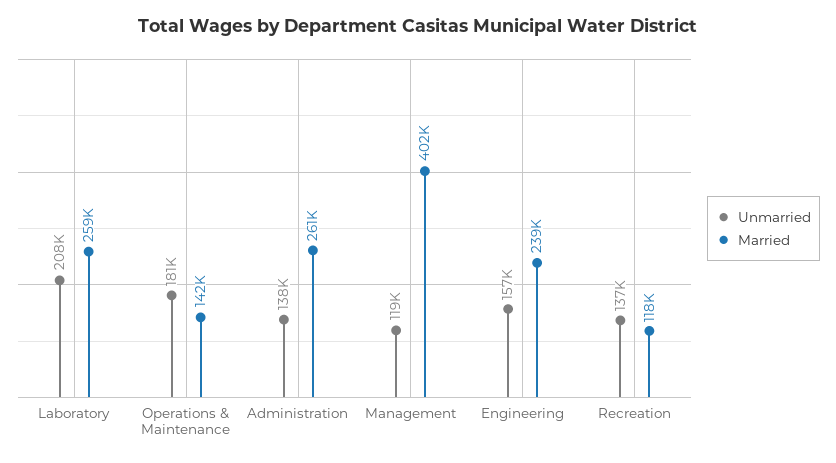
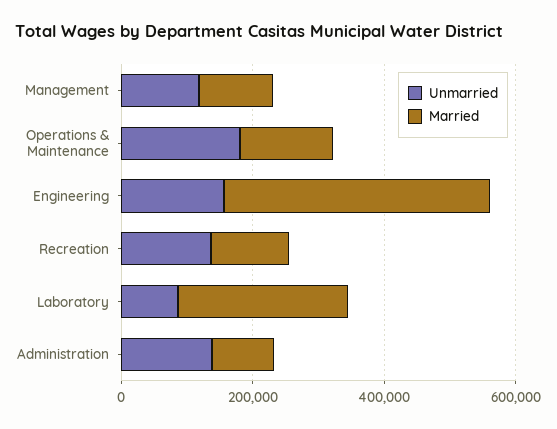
Unmarried, Laboratory: 208000 -> 100000
Married, Administration: 261000 -> 100000
Married, Management: 402000 -> 100000
Married, Engineering: 239000 -> 400000

